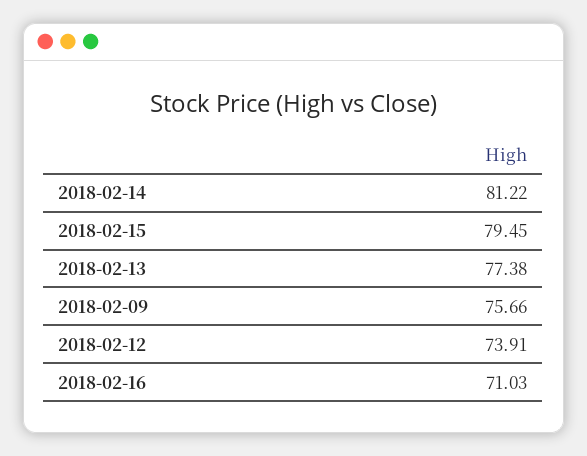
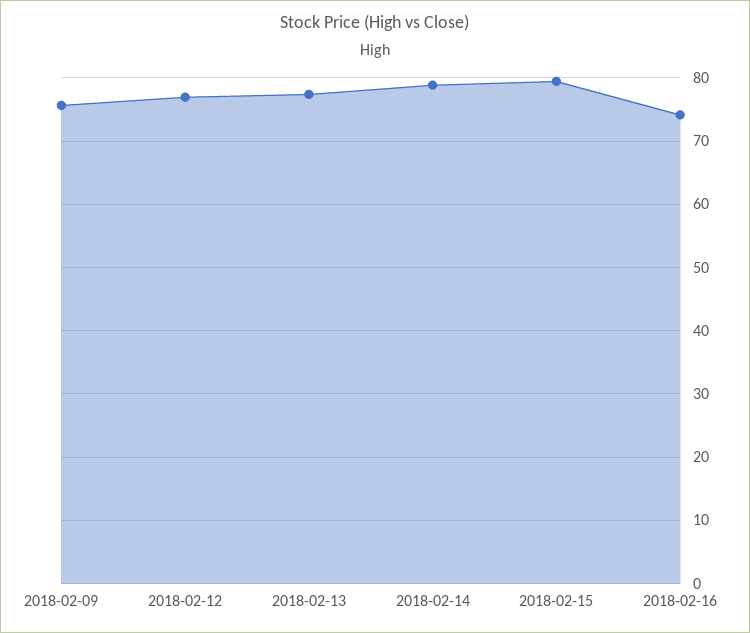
2018-02-14: 81.22 -> 79
2018-02-12: 73.91 -> 77
2018-02-16: 71.03 -> 74

